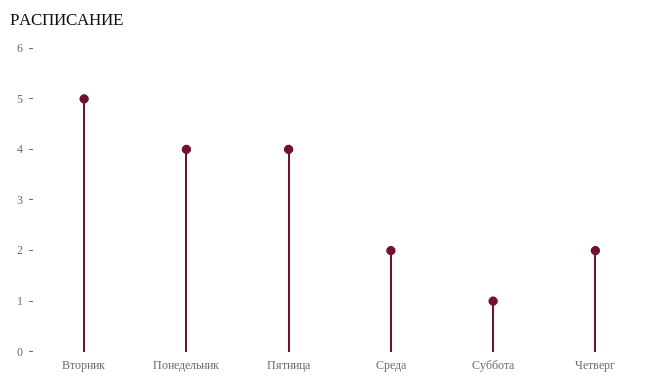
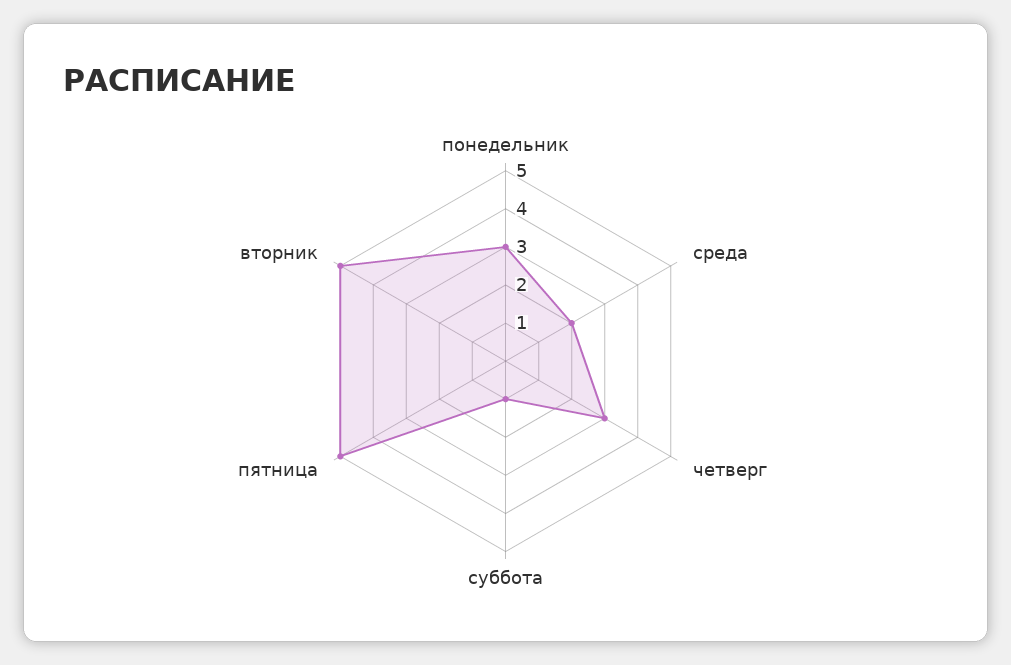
Понедельник: 4 -> 3
Пятница: 4 -> 5
Четверг: 2 -> 3

